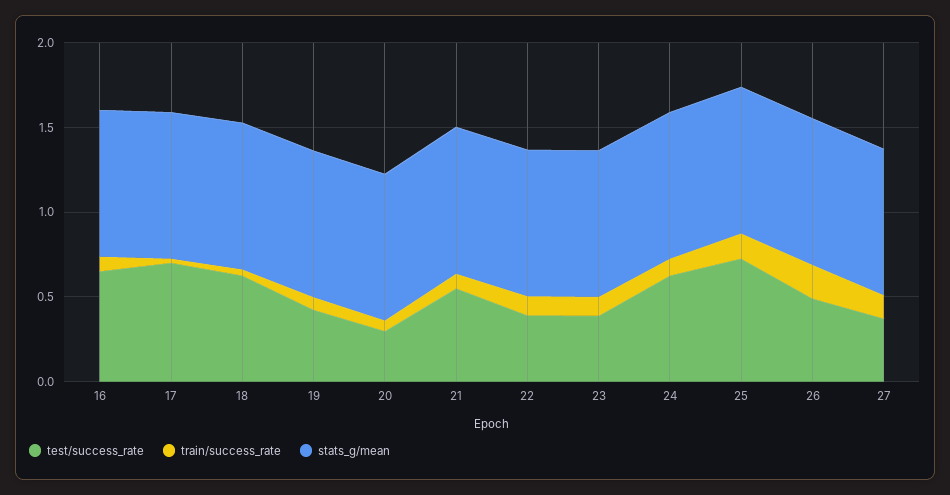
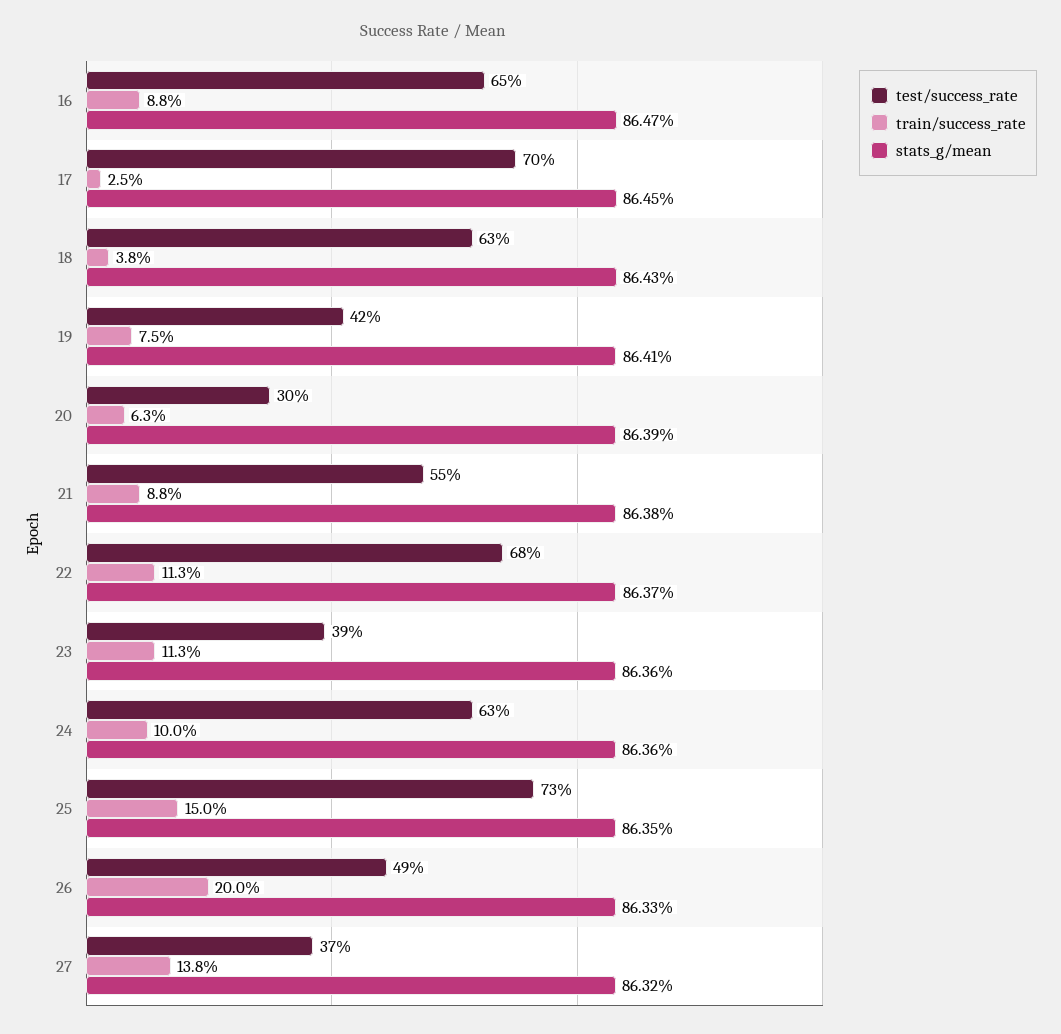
test/success_rate, 22: 0.4 -> 0.68

